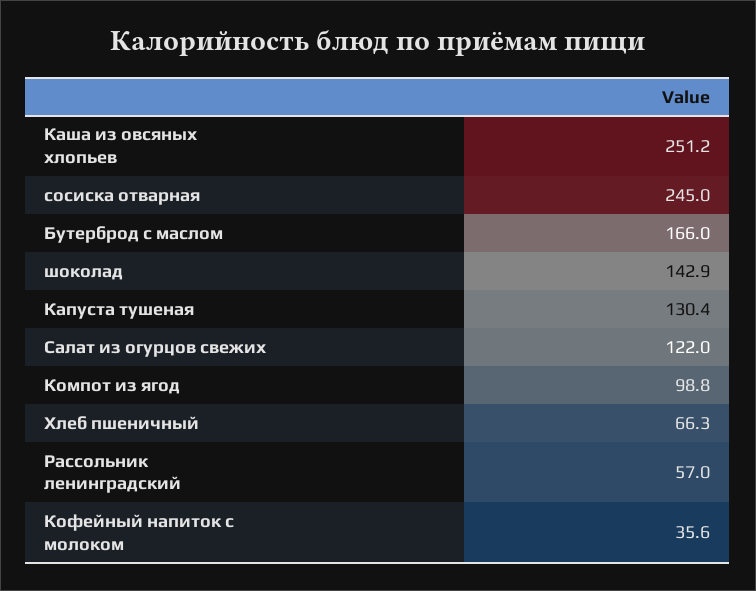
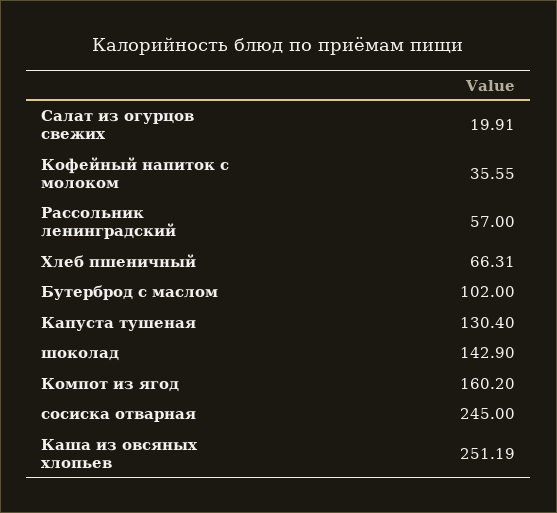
Бутерброд с маслом: 166 -> 102
Салат из огурцов свежих: 122 -> 19.91
Компот из ягод: 98.8 -> 160.2

